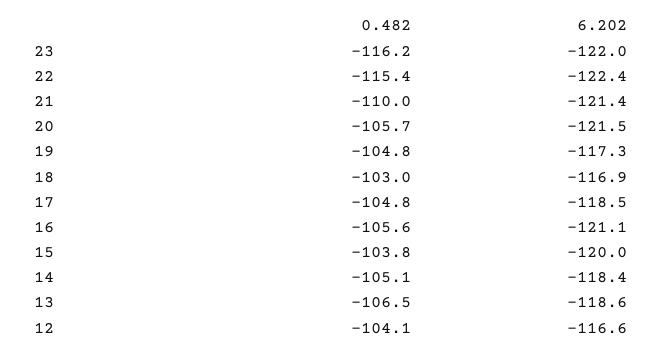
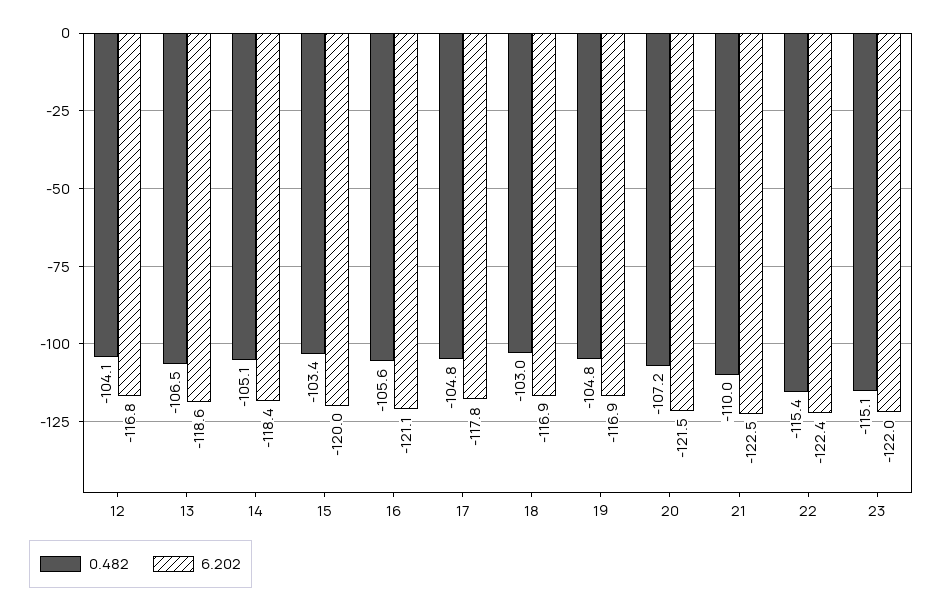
0.482, 23: -116.2 -> -115.1
6.202, 21: -121.4 -> -122.5
0.482, 20: -105.7 -> -107.2
6.202, 19: -117.3 -> -116.9
6.202, 17: -118.5 -> -117.8
0.482, 15: -103.8 -> -103.4
6.202, 12: -116.6 -> -116.8

